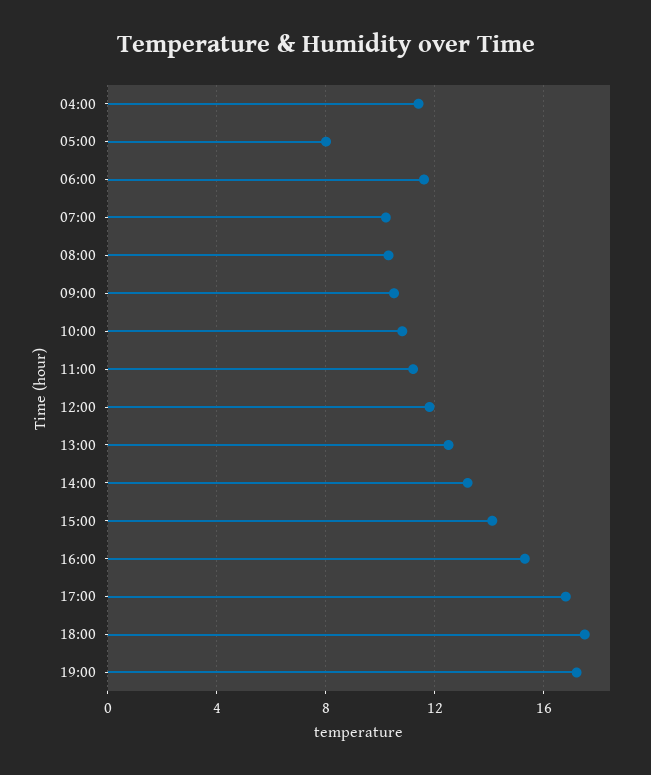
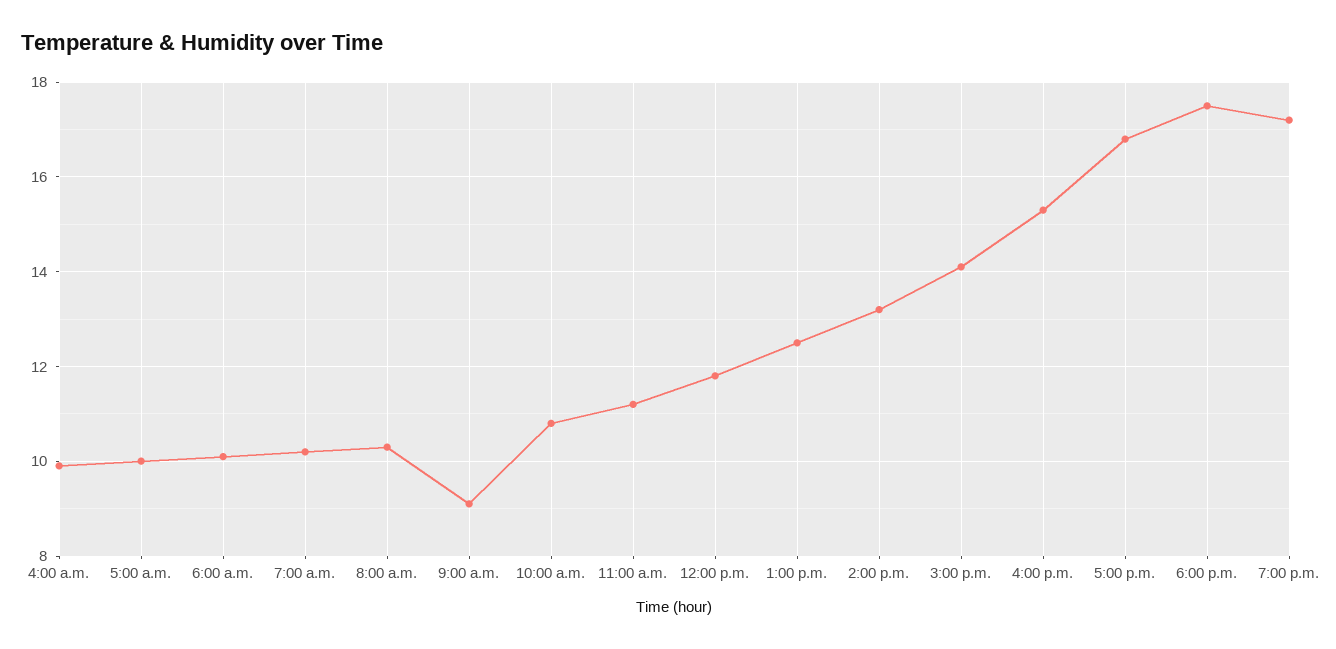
04:00: 11.5 -> 10
05:00: 8 -> 10
06:00: 11.5 -> 10
09:00: 10.5 -> 9

